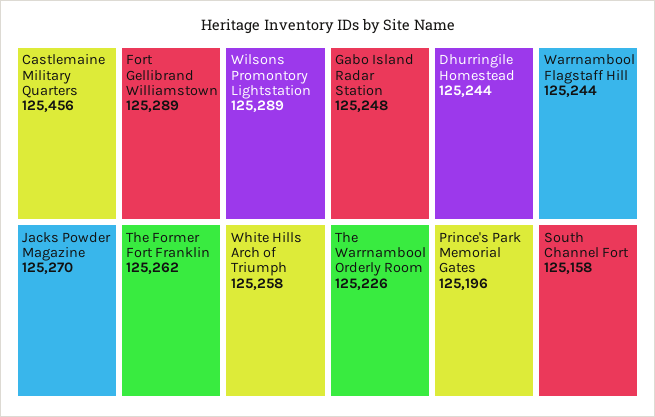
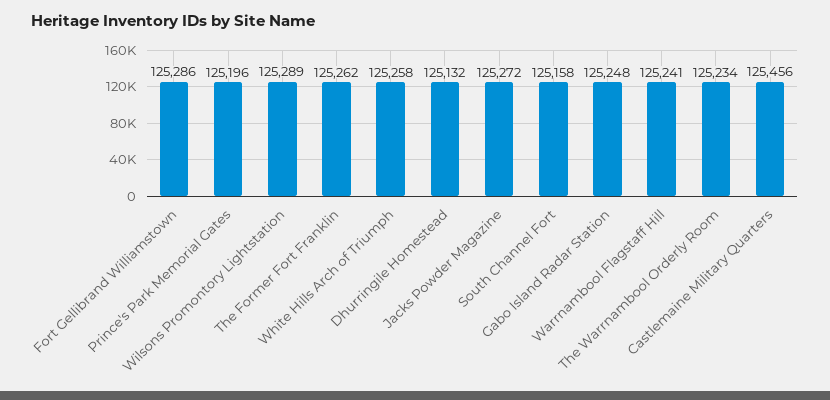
Fort Gellibrand Williamstown: 125289 -> 125286
Jacks Powder Magazine: 125270 -> 125272
Dhurringile Homestead: 125244 -> 125132
Warrnambool Flagstaff Hill: 125244 -> 125241
The Warrnambool Orderly Room: 125226 -> 125234

